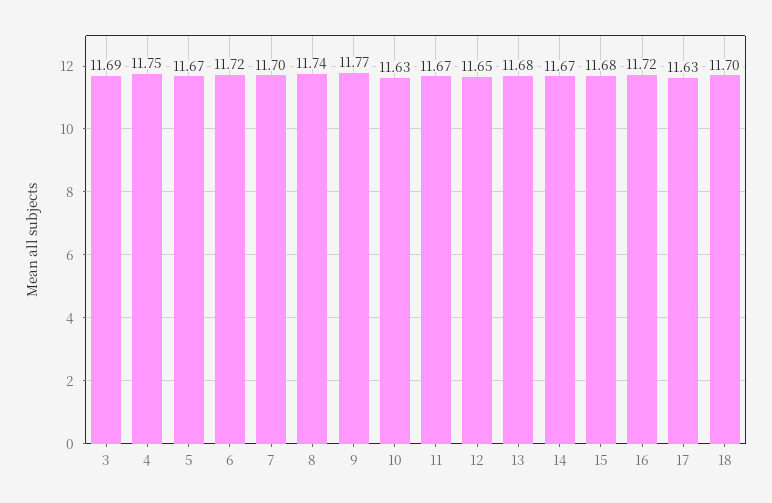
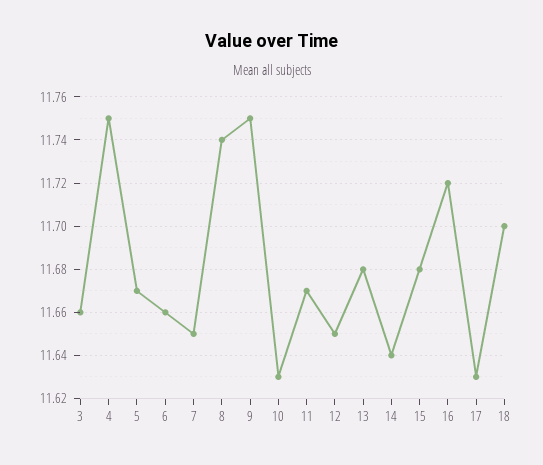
3: 11.69 -> 11.66
6: 11.72 -> 11.66
7: 11.7 -> 11.65
9: 11.77 -> 11.75
14: 11.67 -> 11.64

